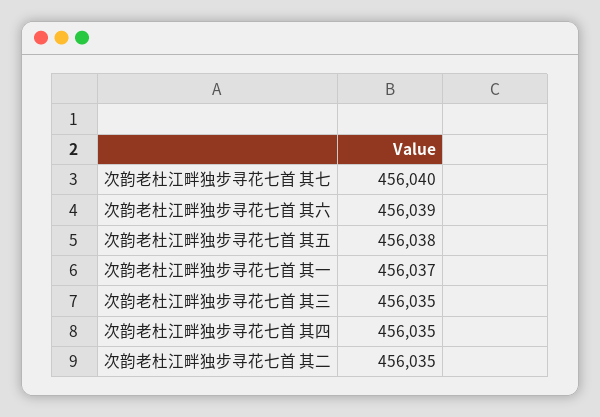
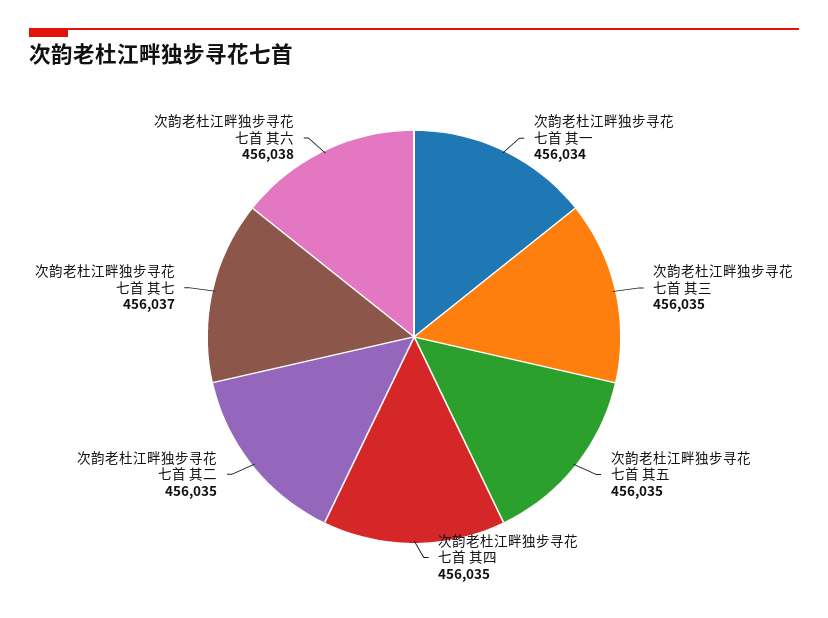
次韵老杜江畔独步寻花七首 其七: 456040 -> 456037
次韵老杜江畔独步寻花七首 其六: 456039 -> 456038
次韵老杜江畔独步寻花七首 其五: 456038 -> 456035
次韵老杜江畔独步寻花七首 其一: 456037 -> 456034

